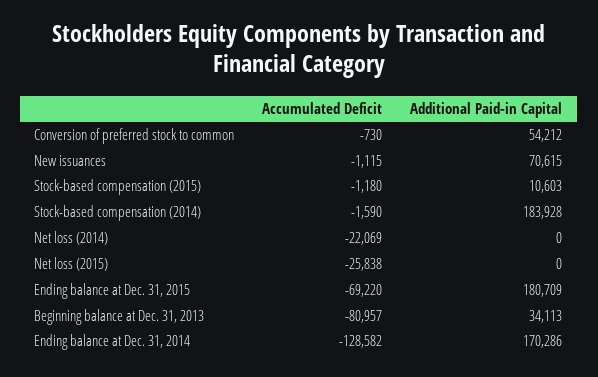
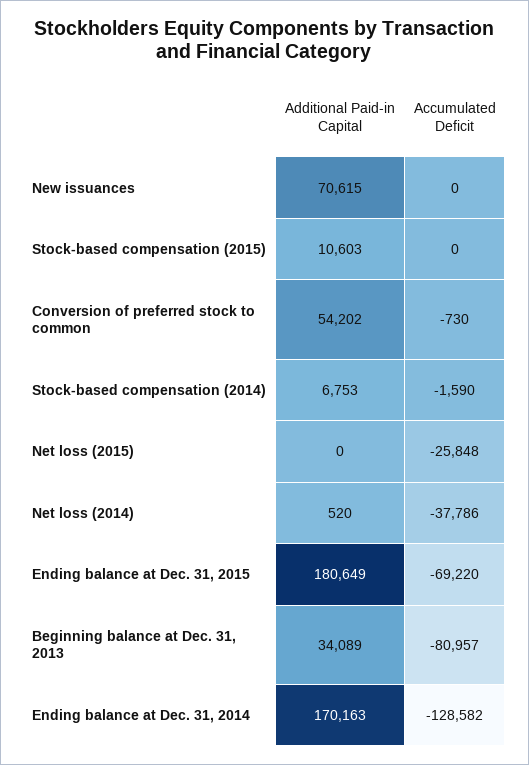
Additional Paid-in Capital, Conversion of preferred stock to common: 54212 -> 54202
Accumulated Deficit, New issuances: -1115 -> 0
Accumulated Deficit, Stock-based compensation (2015): -1180 -> 0
Additional Paid-in Capital, Stock-based compensation (2014): 183928 -> 6753
Accumulated Deficit, Net loss (2014): -22069 -> -37786
Additional Paid-in Capital, Net loss (2014): 0 -> 520
Accumulated Deficit, Net loss (2015): -25838 -> -25848
Additional Paid-in Capital, Ending balance at Dec. 31, 2015: 180709 -> 180649
Additional Paid-in Capital, Beginning balance at Dec. 31, 2013: 34113 -> 34089
Additional Paid-in Capital, Ending balance at Dec. 31, 2014: 170286 -> 170163

